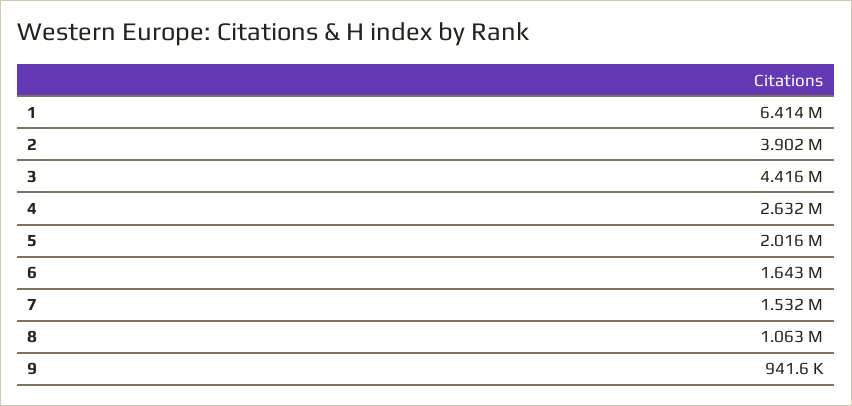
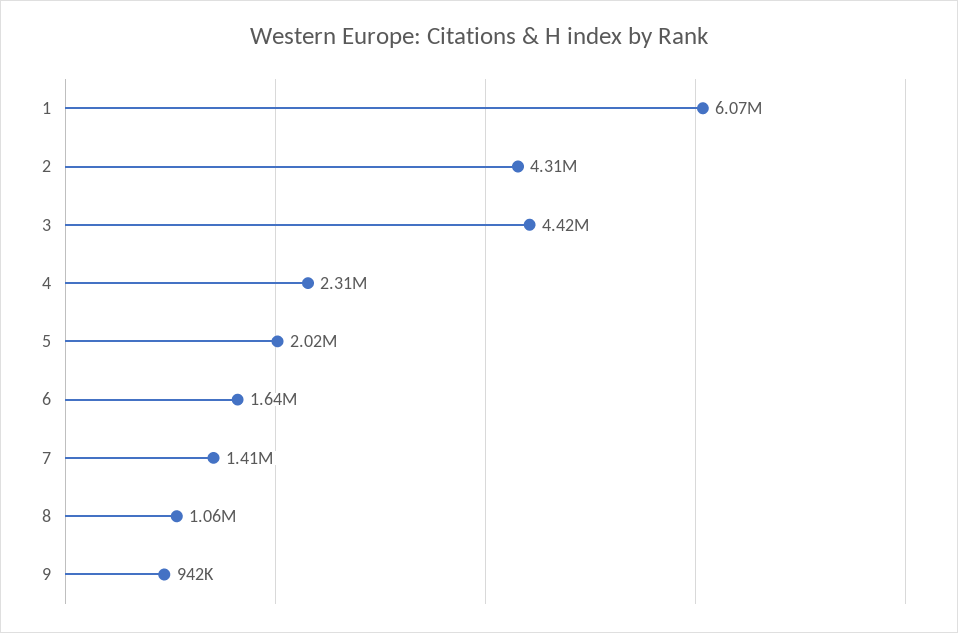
1: 6414000 -> 6070000
2: 3902000 -> 4310000
4: 2632000 -> 2310000
7: 1532000 -> 1410000

